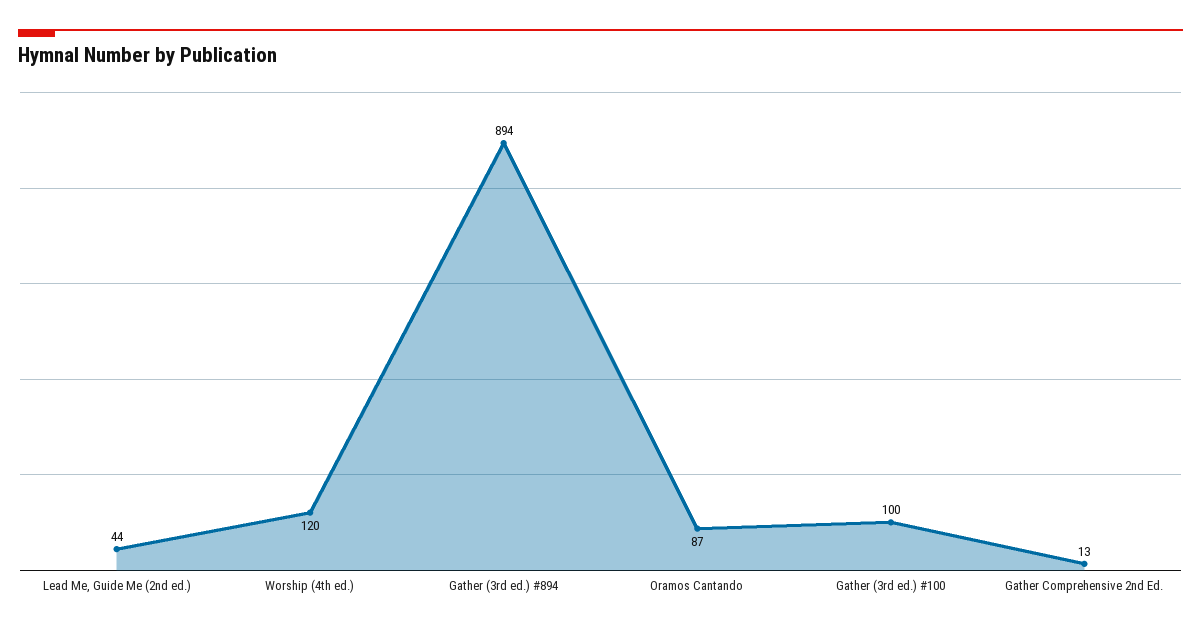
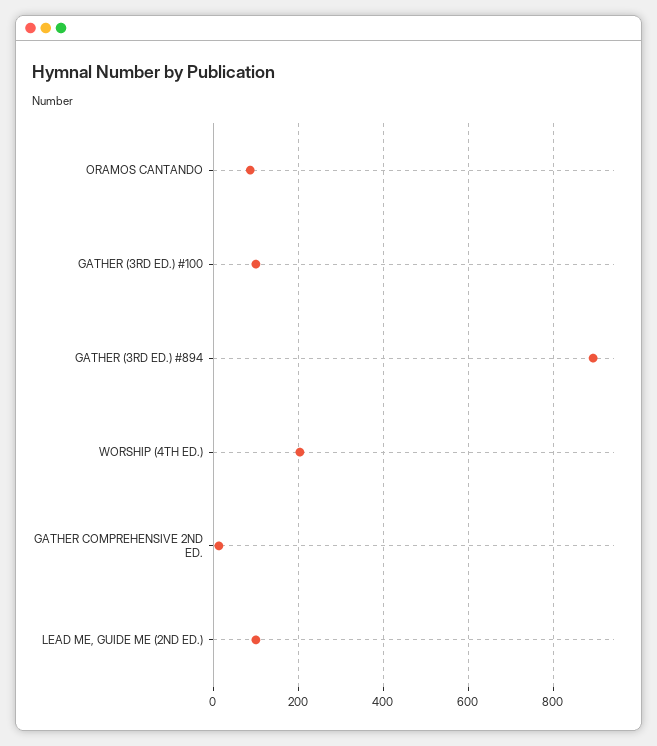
Lead Me, Guide Me (2nd ed.): 44 -> 100
Worship (4th ed.): 120 -> 200

